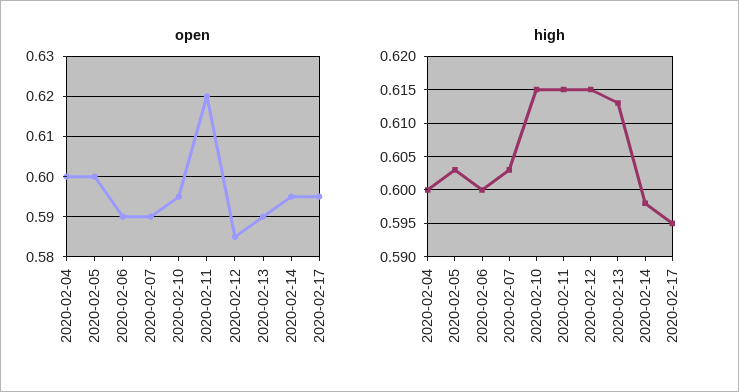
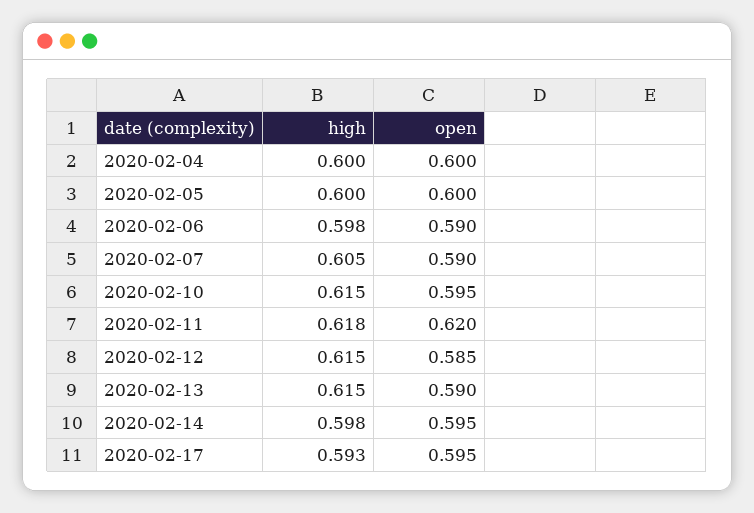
high, 2020-02-05: 0.603 -> 0.6
high, 2020-02-06: 0.6 -> 0.598
high, 2020-02-07: 0.603 -> 0.605
high, 2020-02-11: 0.615 -> 0.618
high, 2020-02-13: 0.613 -> 0.615
high, 2020-02-17: 0.595 -> 0.593

